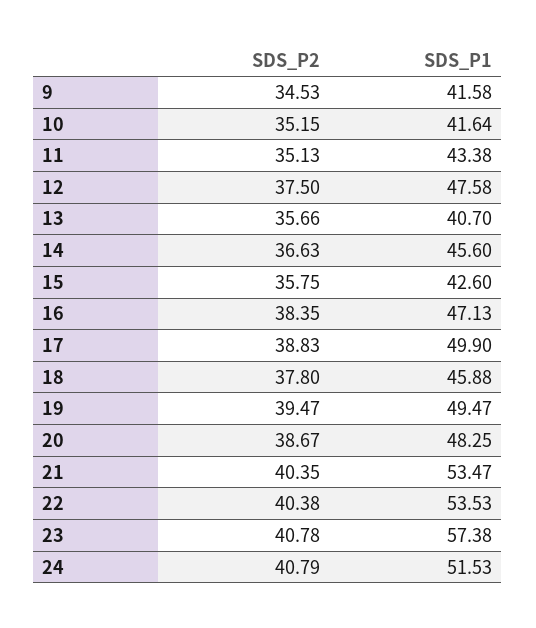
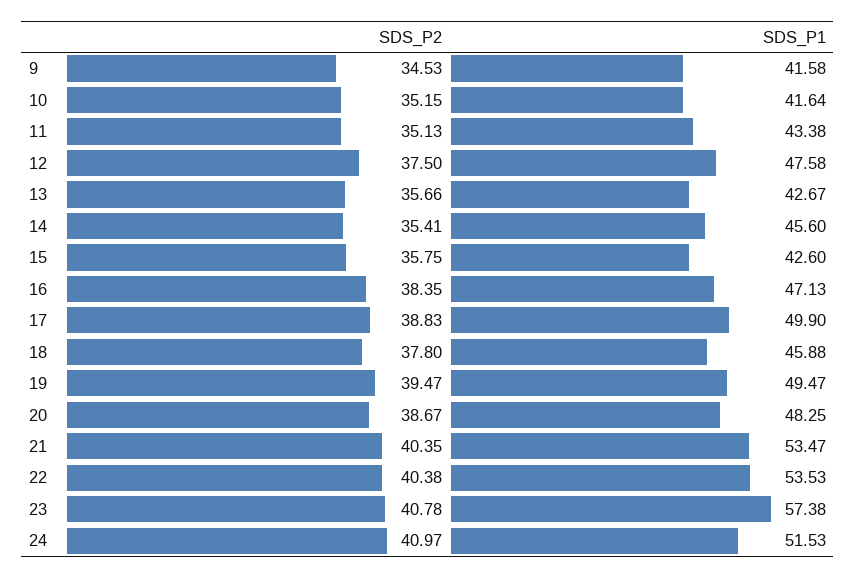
SDS_P1, 13: 40.7 -> 42.67
SDS_P2, 14: 36.63 -> 35.41
SDS_P2, 24: 40.79 -> 40.97

